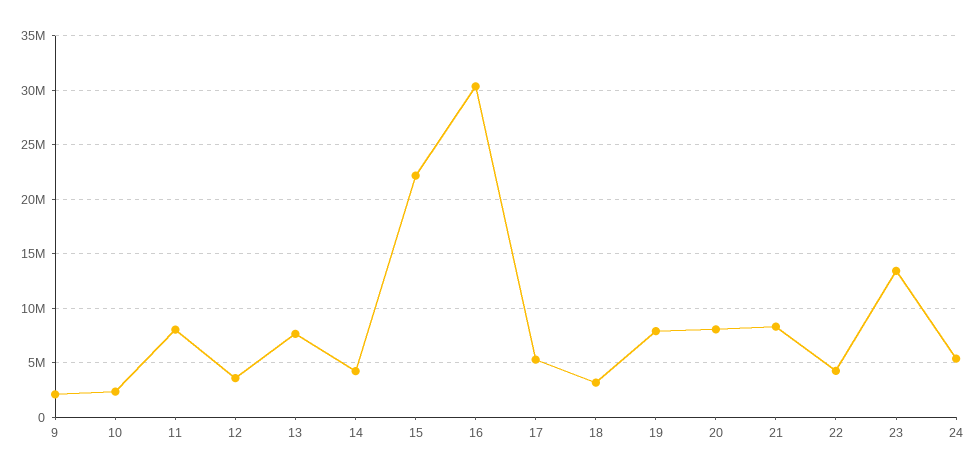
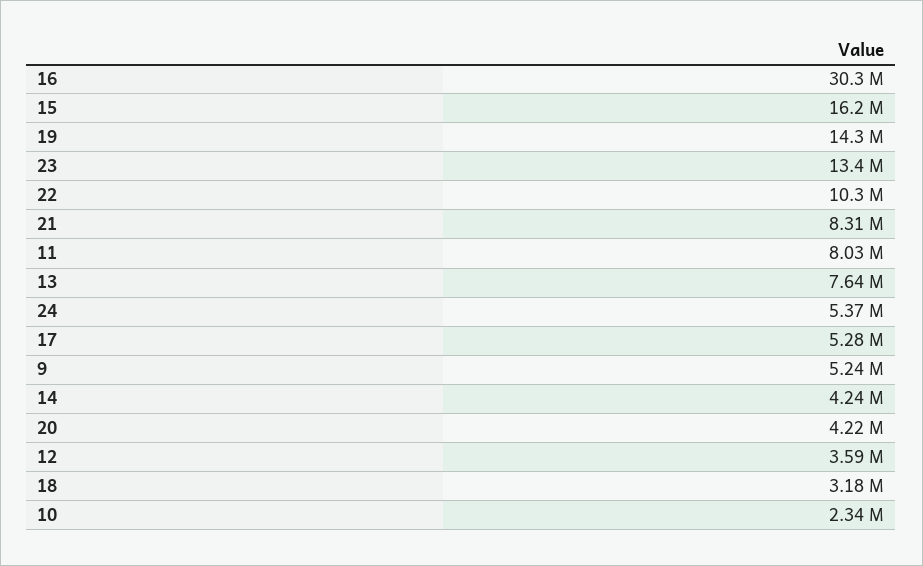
9: 2000000 -> 5240000
15: 22000000 -> 16200000
19: 8000000 -> 14300000
20: 8000000 -> 4220000
22: 4000000 -> 10300000

